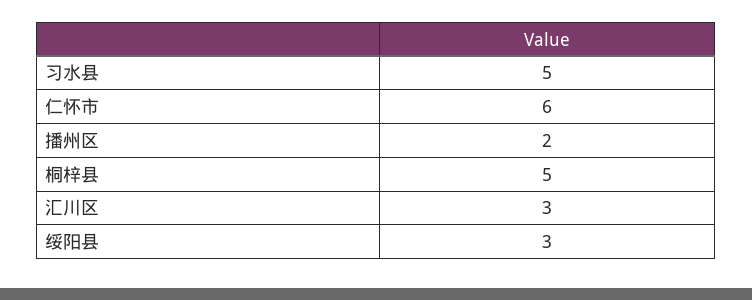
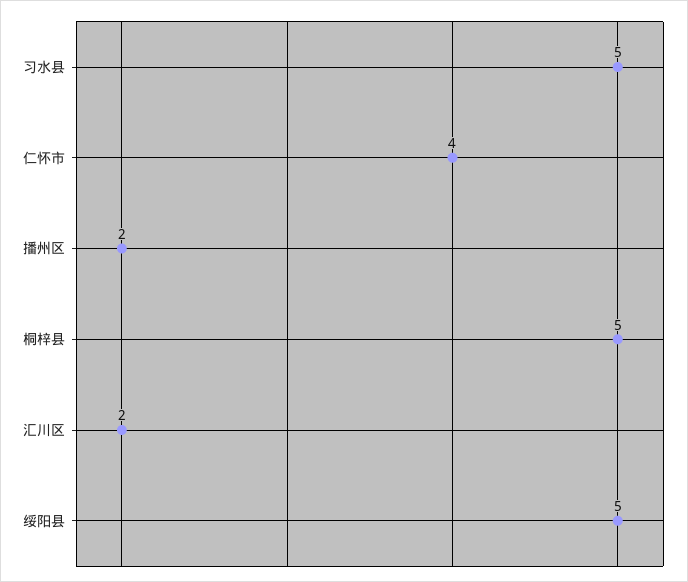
仁怀市: 6 -> 4
汇川区: 3 -> 2
绥阳县: 3 -> 5

